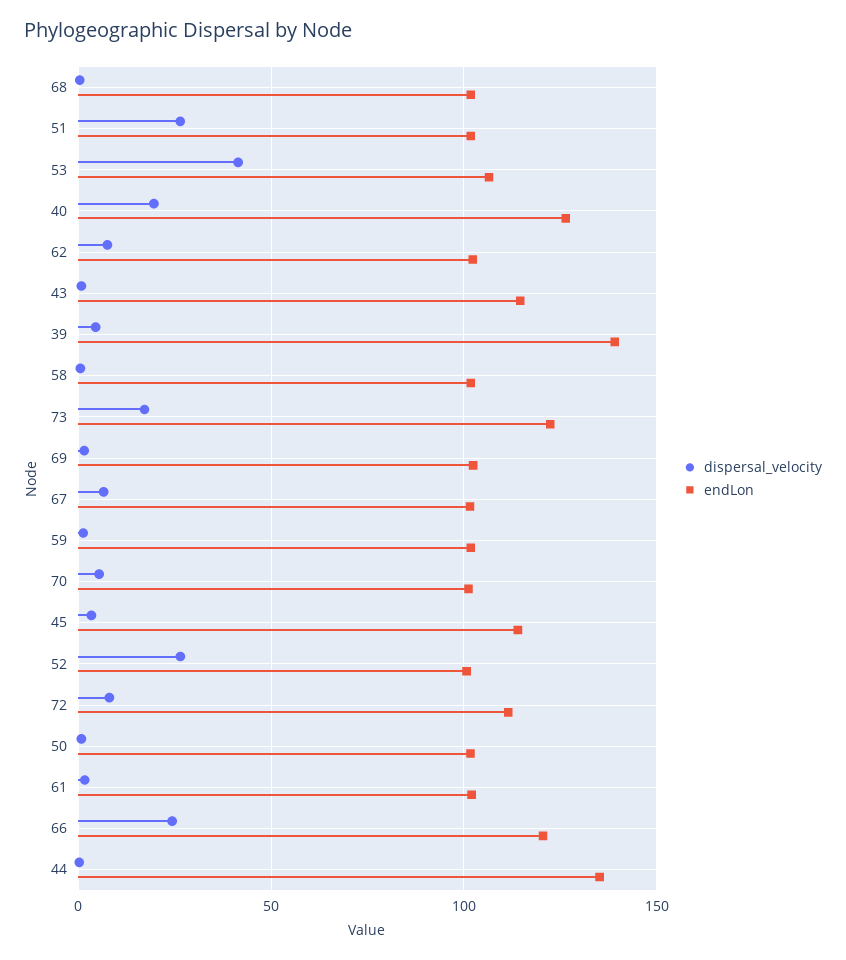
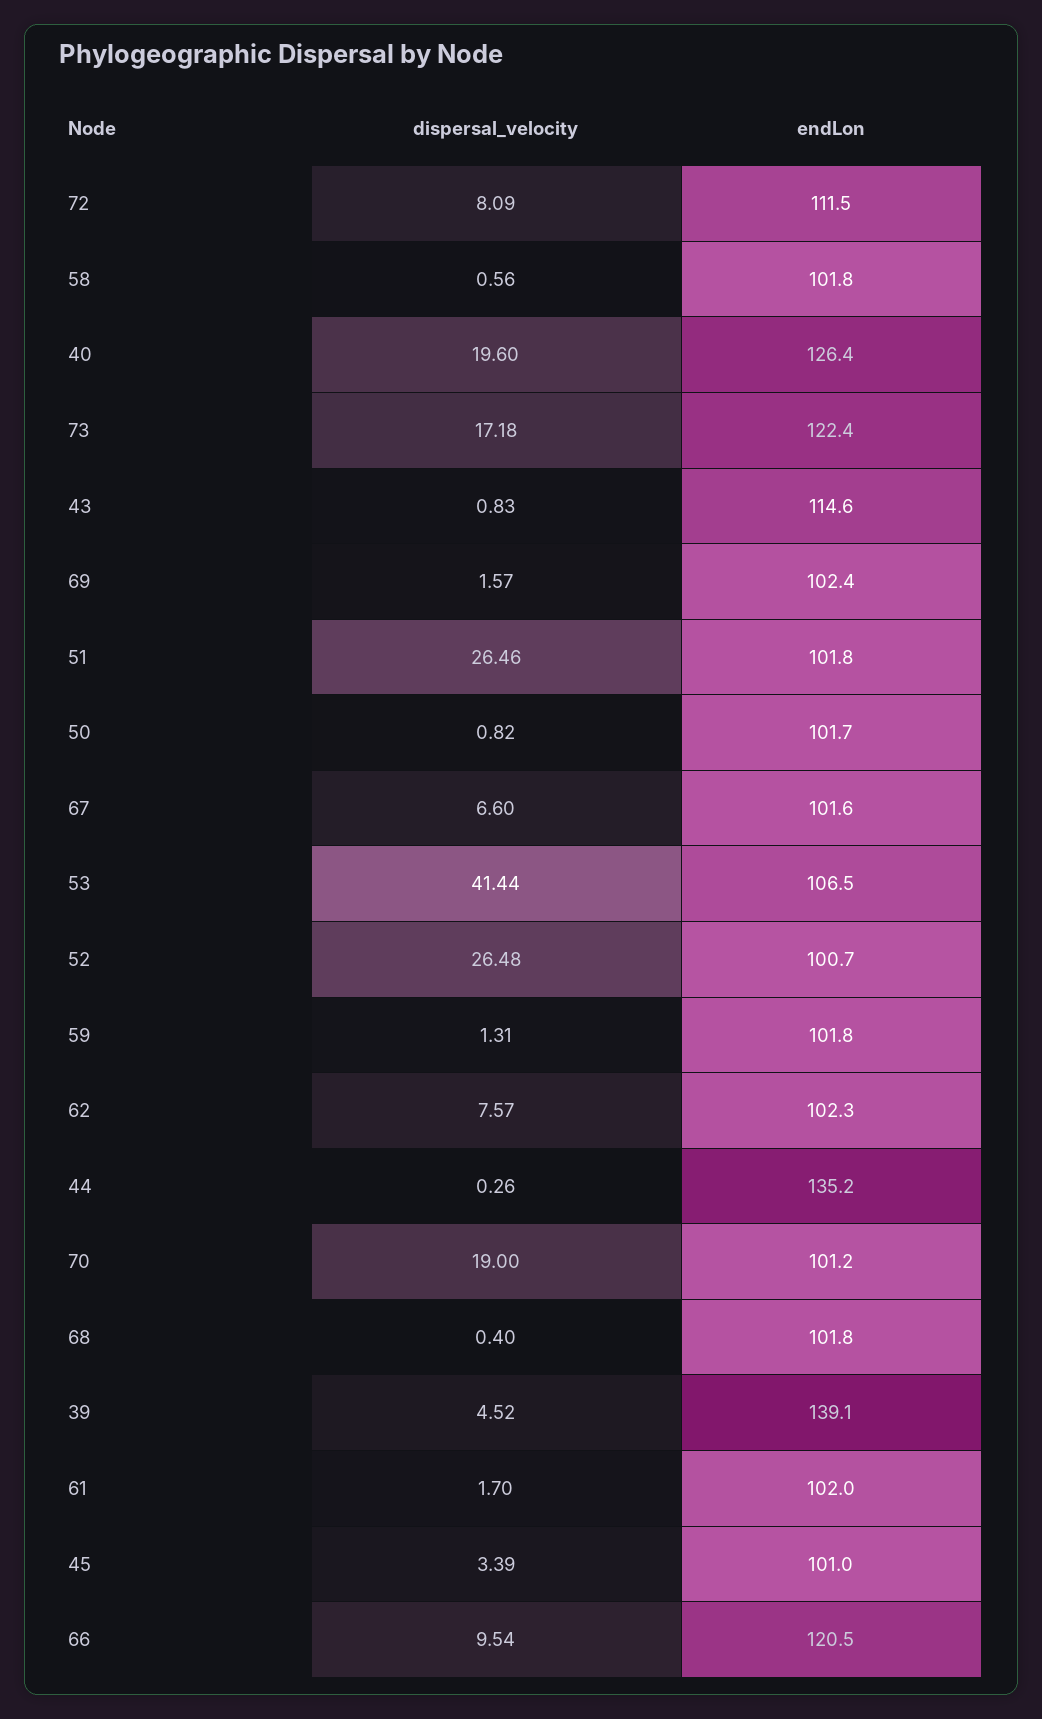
dispersal_velocity, 70: 5 -> 19
endLon, 45: 115 -> 101
dispersal_velocity, 66: 25 -> 9.54

